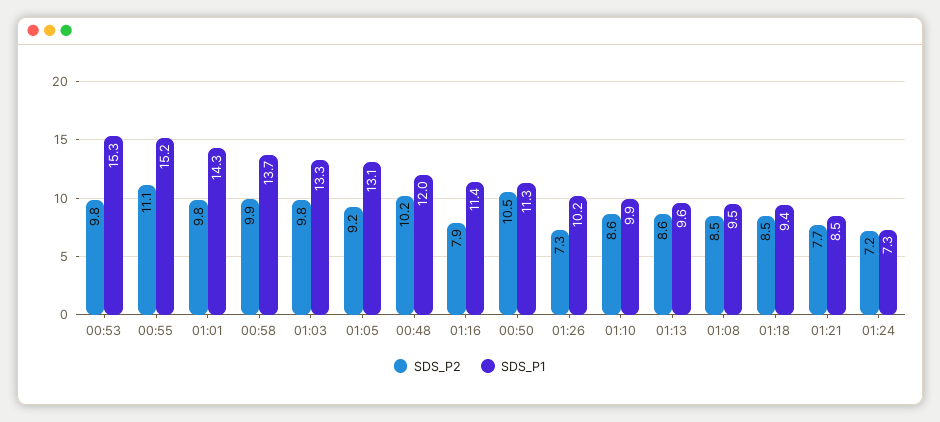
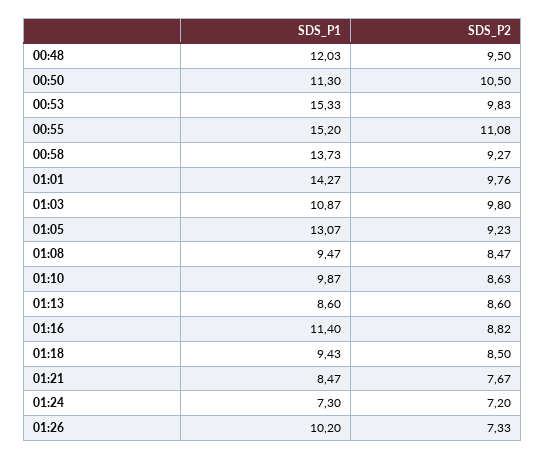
SDS_P2, 00:58: 9.9 -> 9.27
SDS_P1, 01:03: 13.3 -> 10.87
SDS_P2, 00:48: 10.2 -> 9.5
SDS_P2, 01:16: 7.9 -> 8.82
SDS_P1, 01:13: 9.6 -> 8.6

